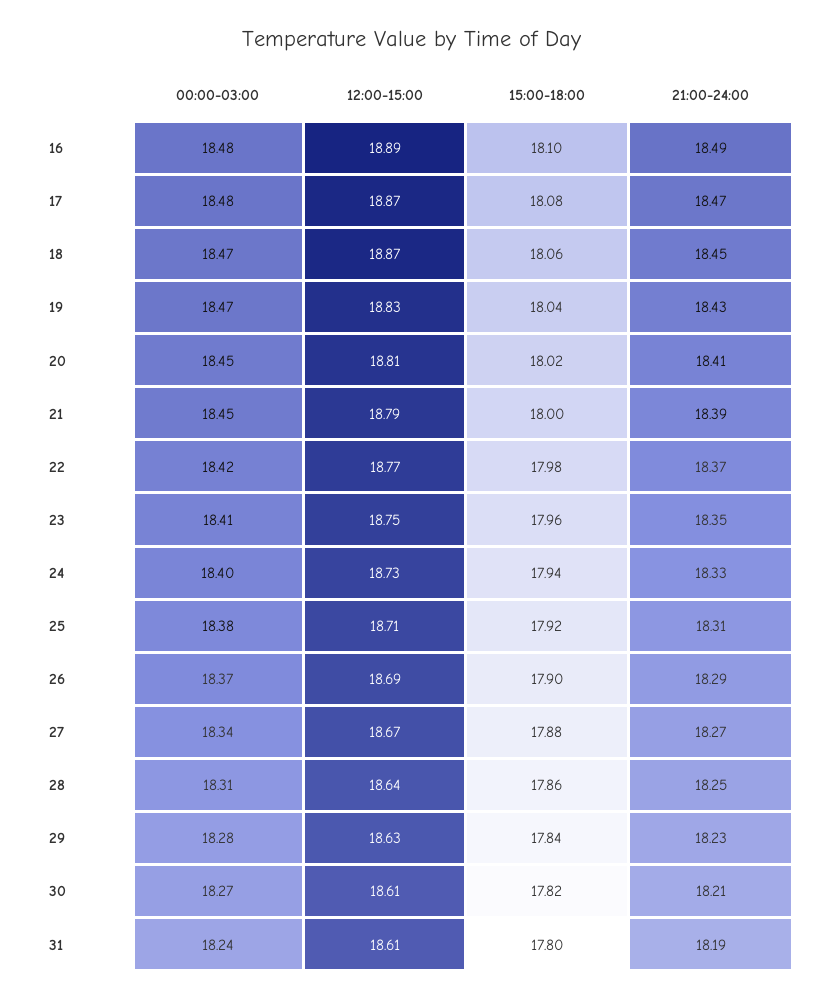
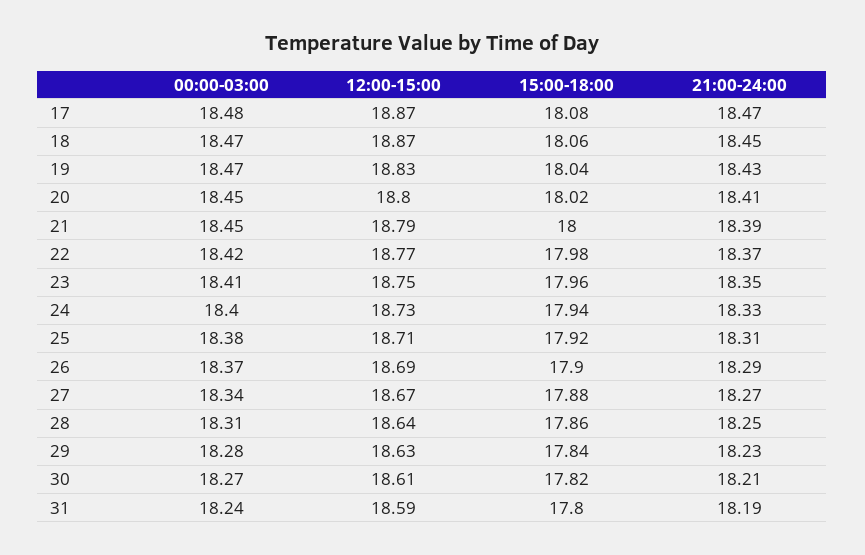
00:00-03:00, 16: 18.48 -> none
12:00-15:00, 16: 18.89 -> none
15:00-18:00, 16: 18.1 -> none
21:00-24:00, 16: 18.49 -> none
12:00-15:00, 20: 18.81 -> 18.8
12:00-15:00, 31: 18.61 -> 18.59

